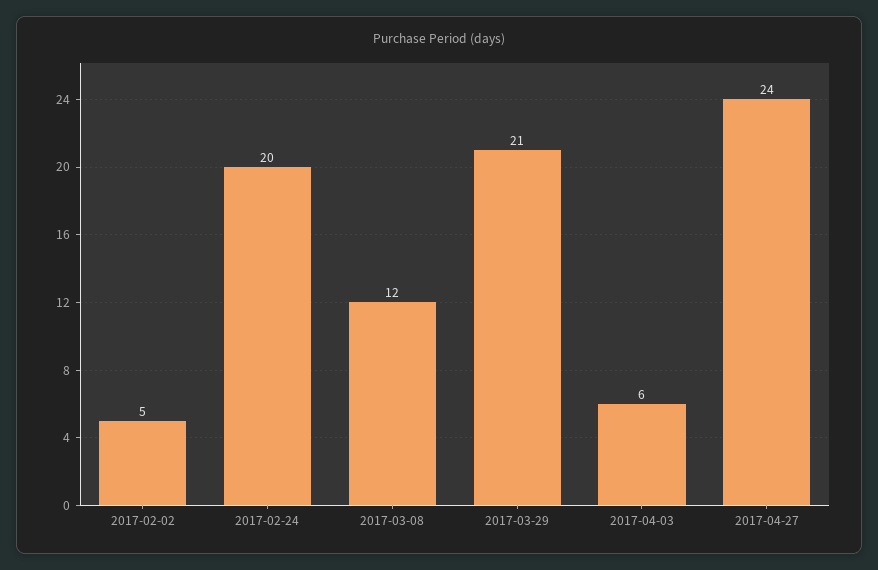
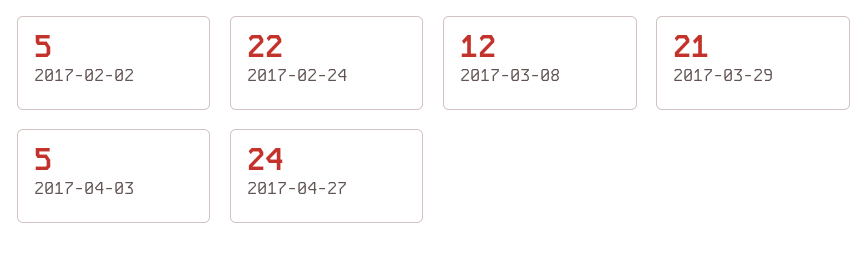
2017-02-24: 20 -> 22
2017-04-03: 6 -> 5

